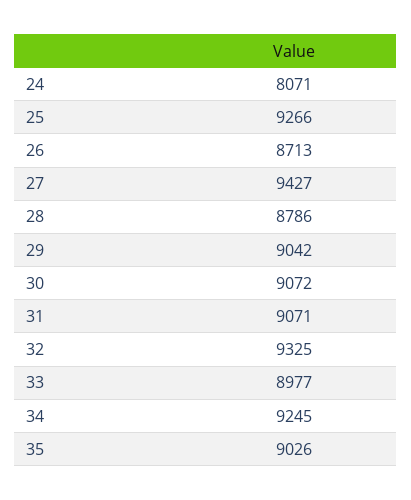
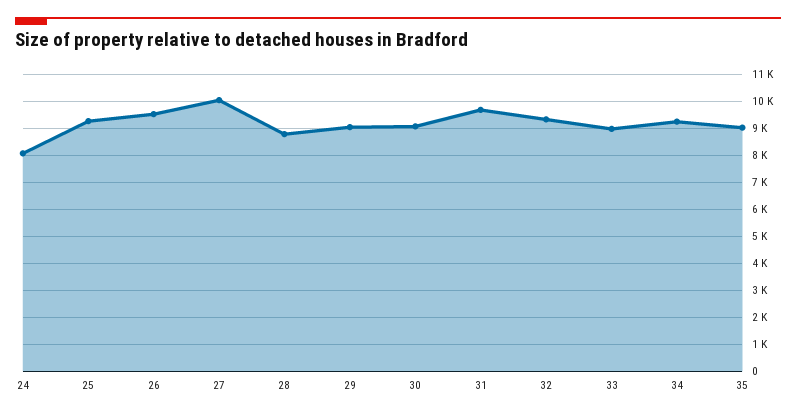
26: 8713 -> 9500
27: 9427 -> 10000
31: 9071 -> 9750

